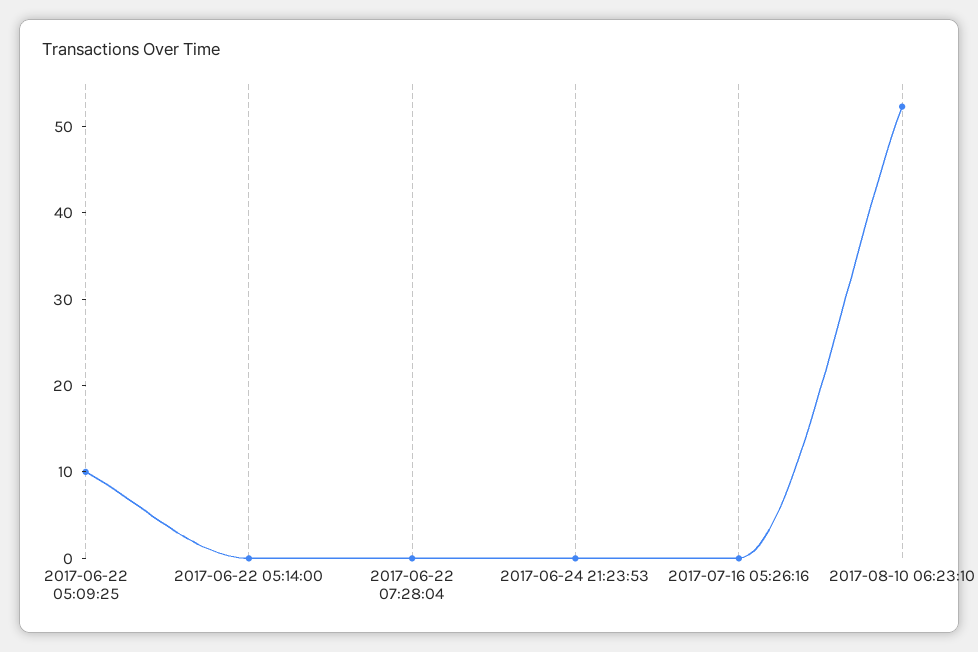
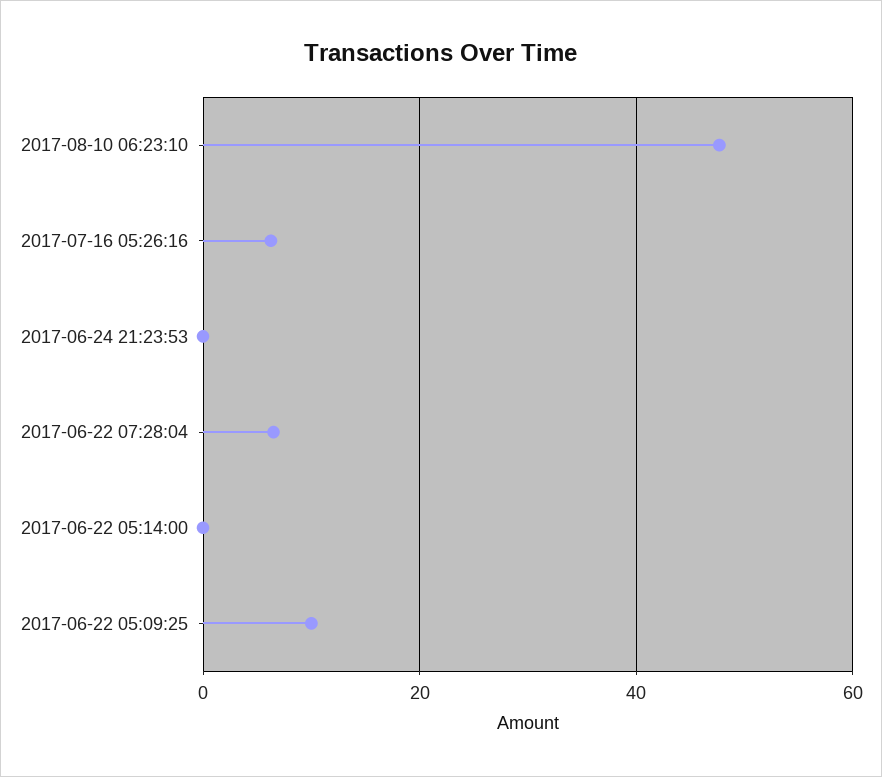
2017-06-22 07:28:04: 0 -> 6
2017-07-16 05:26:16: 0 -> 6
2017-08-10 06:23:10: 52 -> 48

